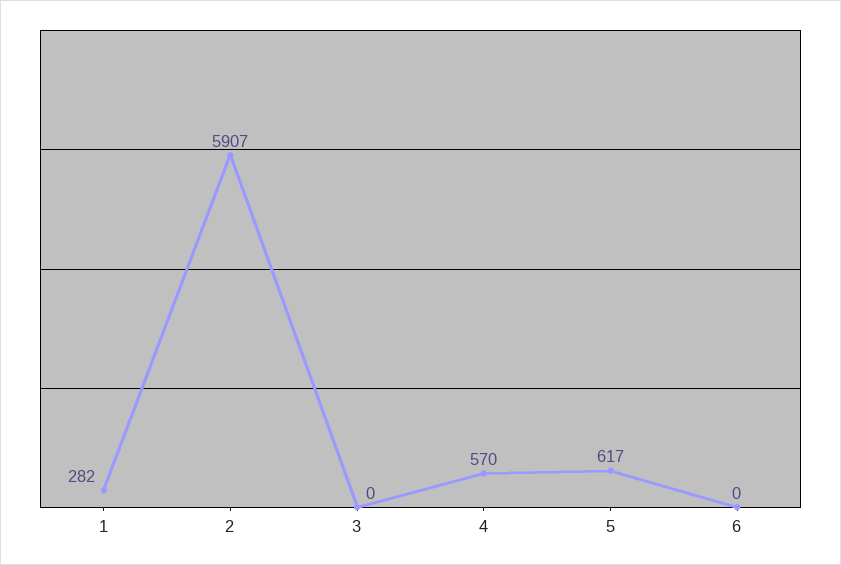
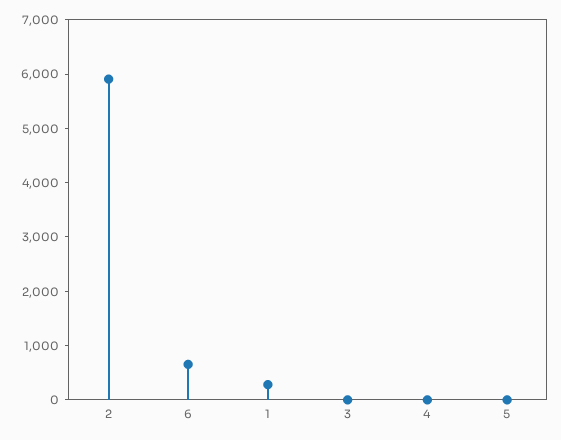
4: 570 -> 0
5: 617 -> 0
6: 0 -> 600

